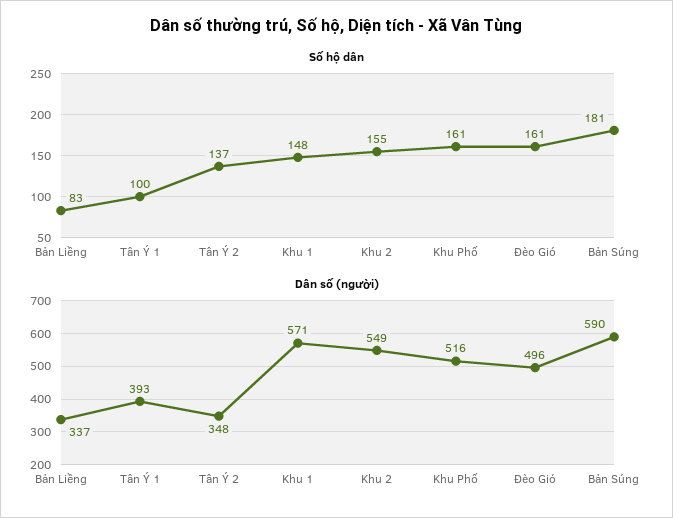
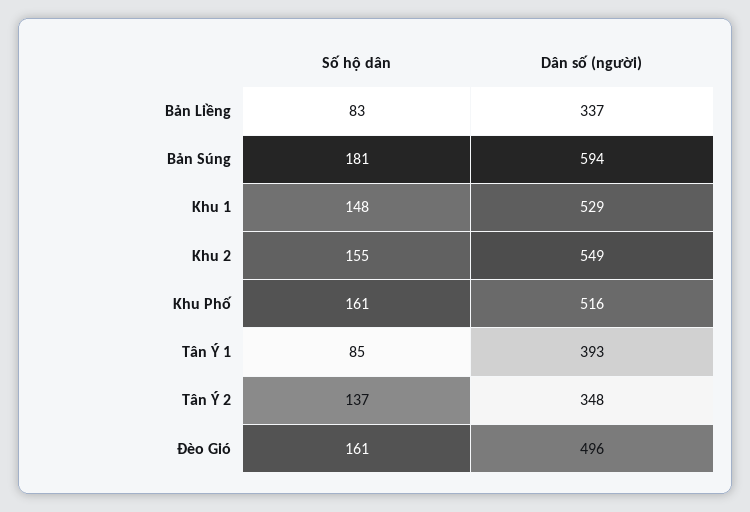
Số hộ dân, Tân Ý 1: 100 -> 85
Dân số (người), Khu 1: 571 -> 529
Dân số (người), Bản Súng: 590 -> 594

